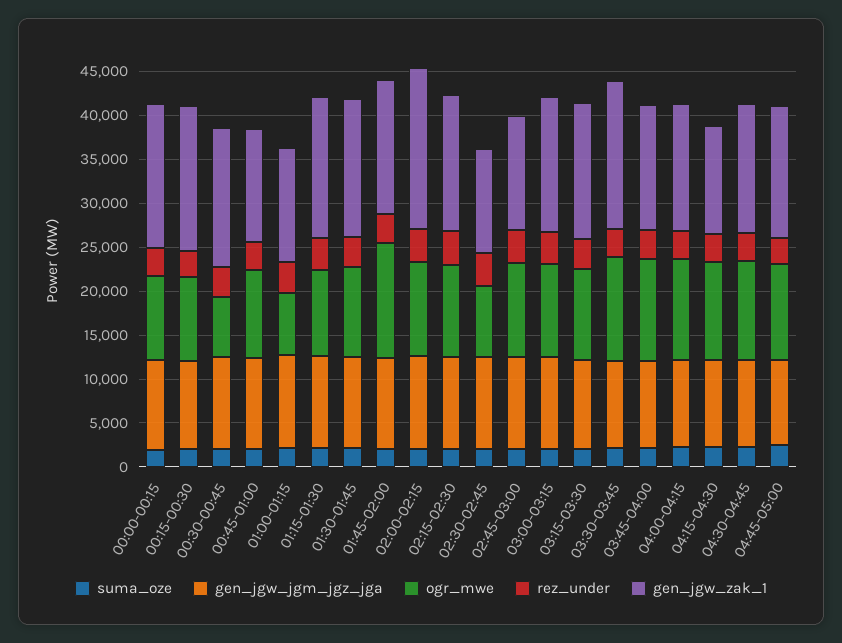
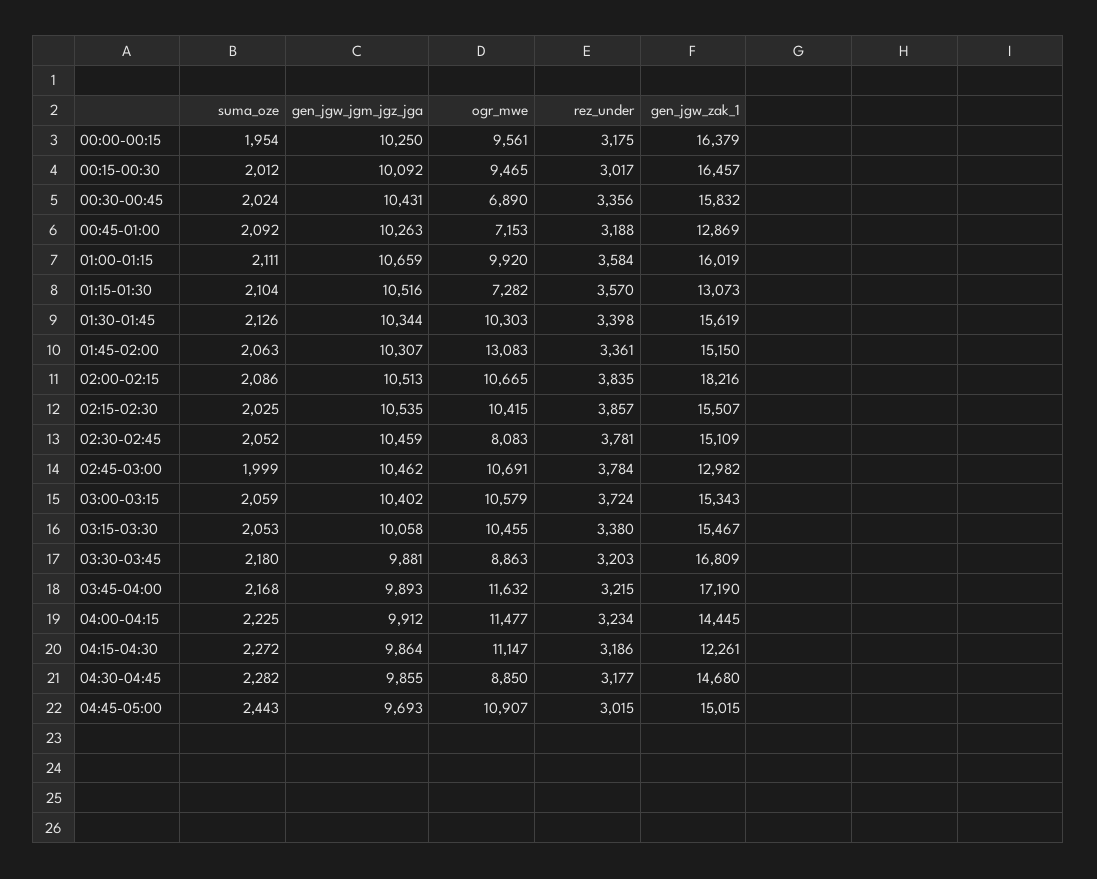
ogr_mwe, 00:45-01:00: 10000 -> 7153
ogr_mwe, 01:00-01:15: 7000 -> 9920
gen_jgw_zak_1, 01:00-01:15: 13000 -> 16019
ogr_mwe, 01:15-01:30: 10000 -> 7282
gen_jgw_zak_1, 01:15-01:30: 16000 -> 13073
gen_jgw_zak_1, 02:30-02:45: 12000 -> 15109
ogr_mwe, 03:30-03:45: 12000 -> 8863
gen_jgw_zak_1, 03:45-04:00: 14000 -> 17190
ogr_mwe, 04:30-04:45: 11000 -> 8850

